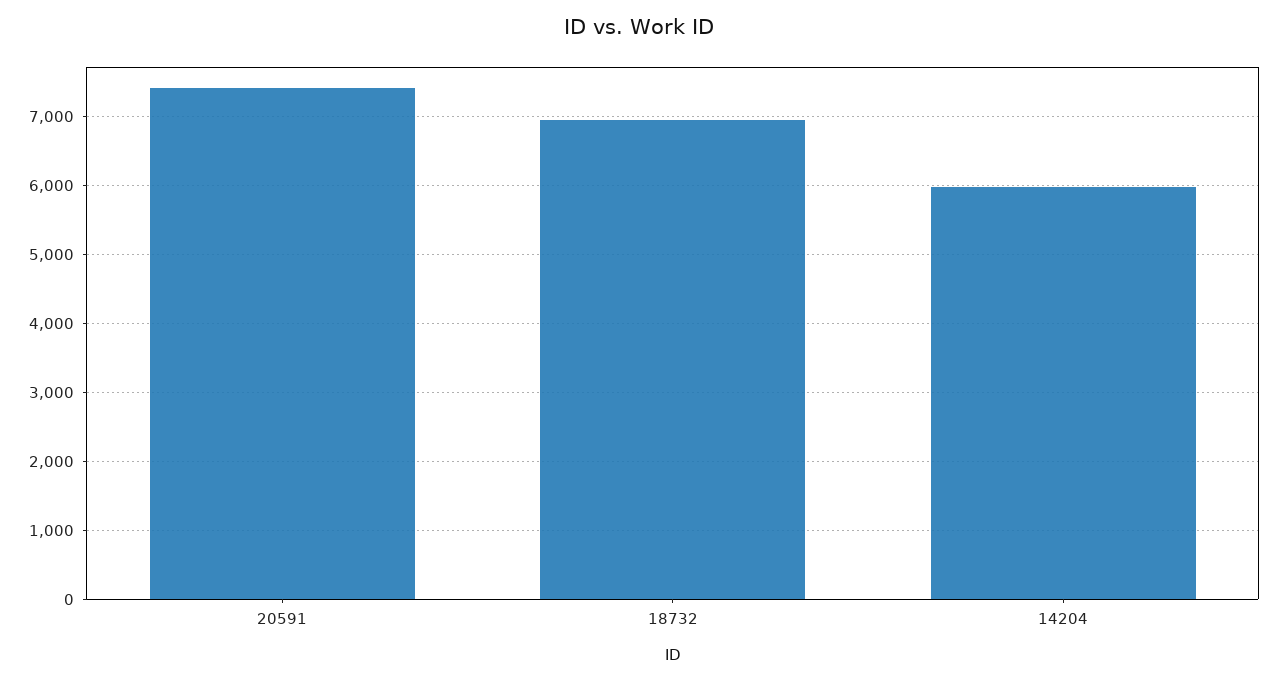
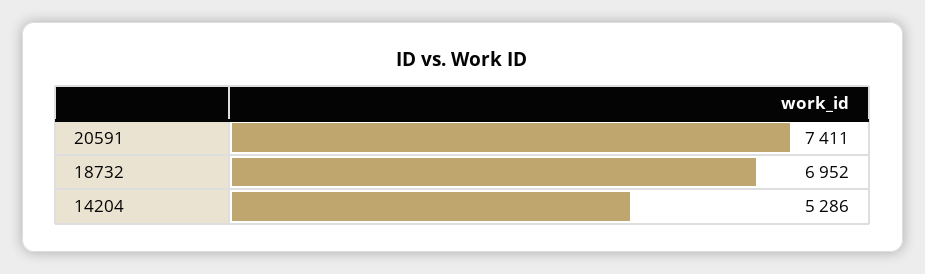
14204: 6000 -> 5286

